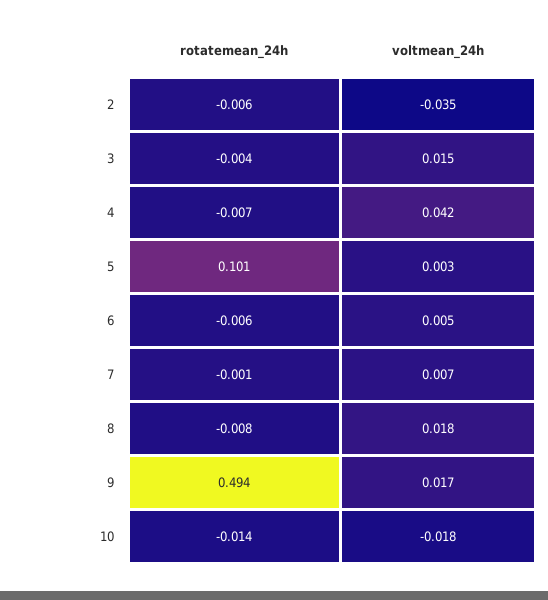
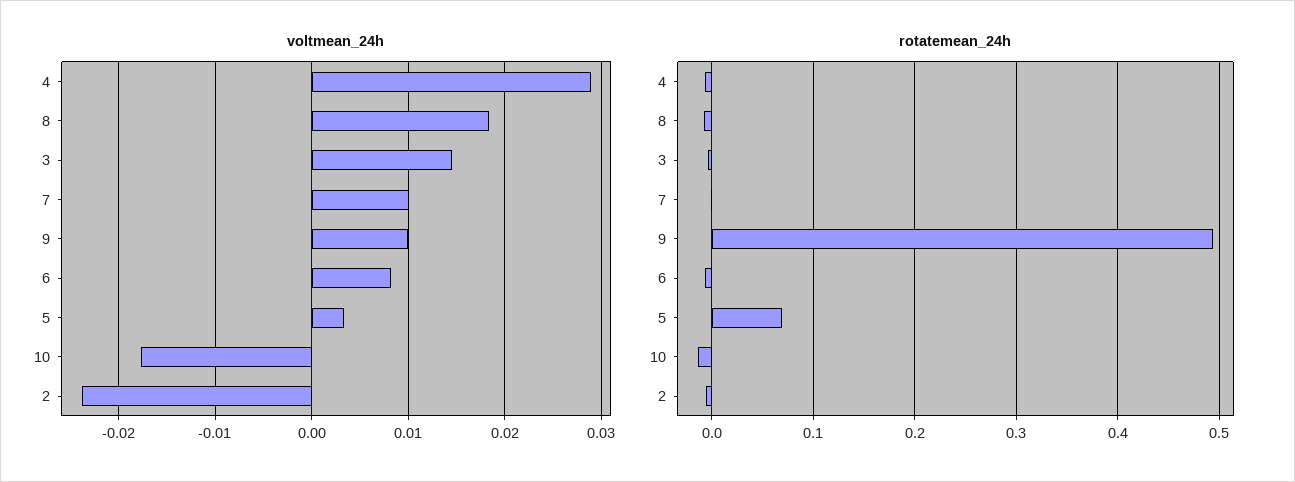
voltmean_24h, 2: -0.035 -> -0.024
voltmean_24h, 4: 0.042 -> 0.029
rotatemean_24h, 5: 0.101 -> 0.07
voltmean_24h, 6: 0.005 -> 0.008
voltmean_24h, 7: 0.007 -> 0.01
voltmean_24h, 9: 0.017 -> 0.01

